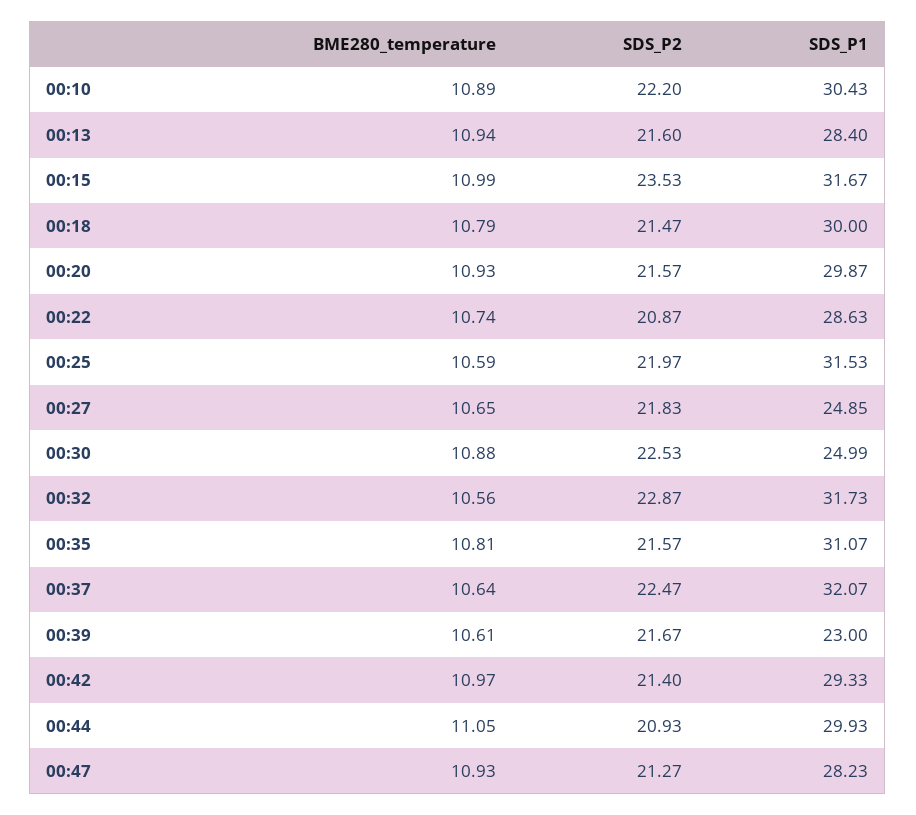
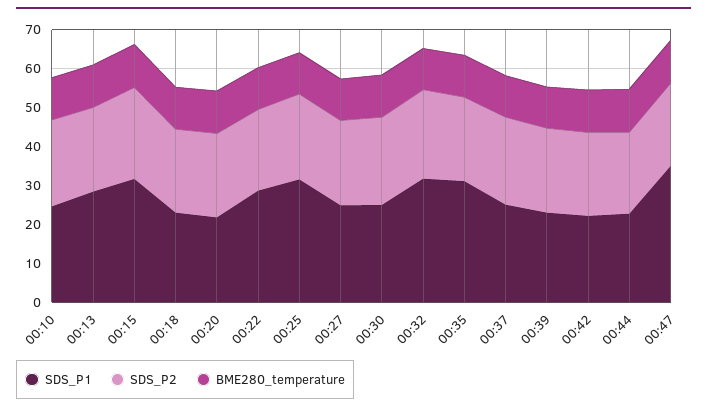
SDS_P1, 00:10: 30.43 -> 25
SDS_P1, 00:18: 30 -> 22.5
SDS_P1, 00:20: 29.87 -> 22.5
SDS_P1, 00:37: 32.07 -> 25
SDS_P1, 00:42: 29.33 -> 22.5
SDS_P1, 00:44: 29.93 -> 22.5
SDS_P1, 00:47: 28.23 -> 35

